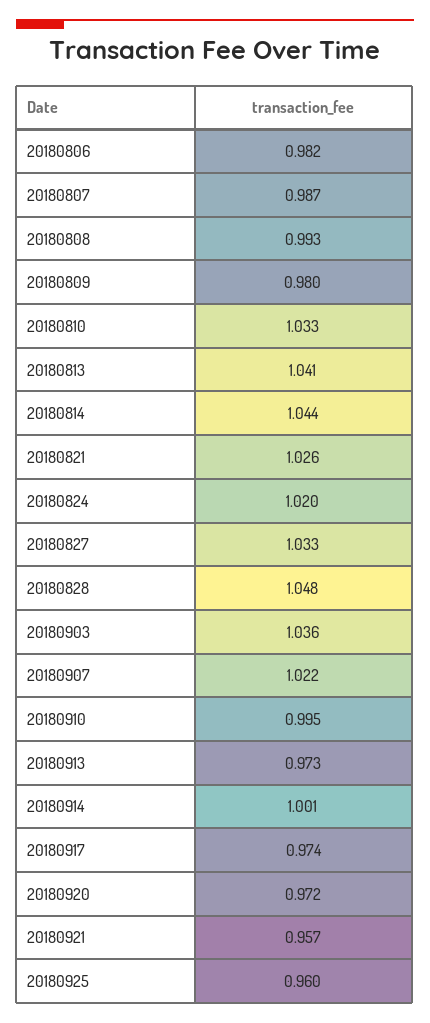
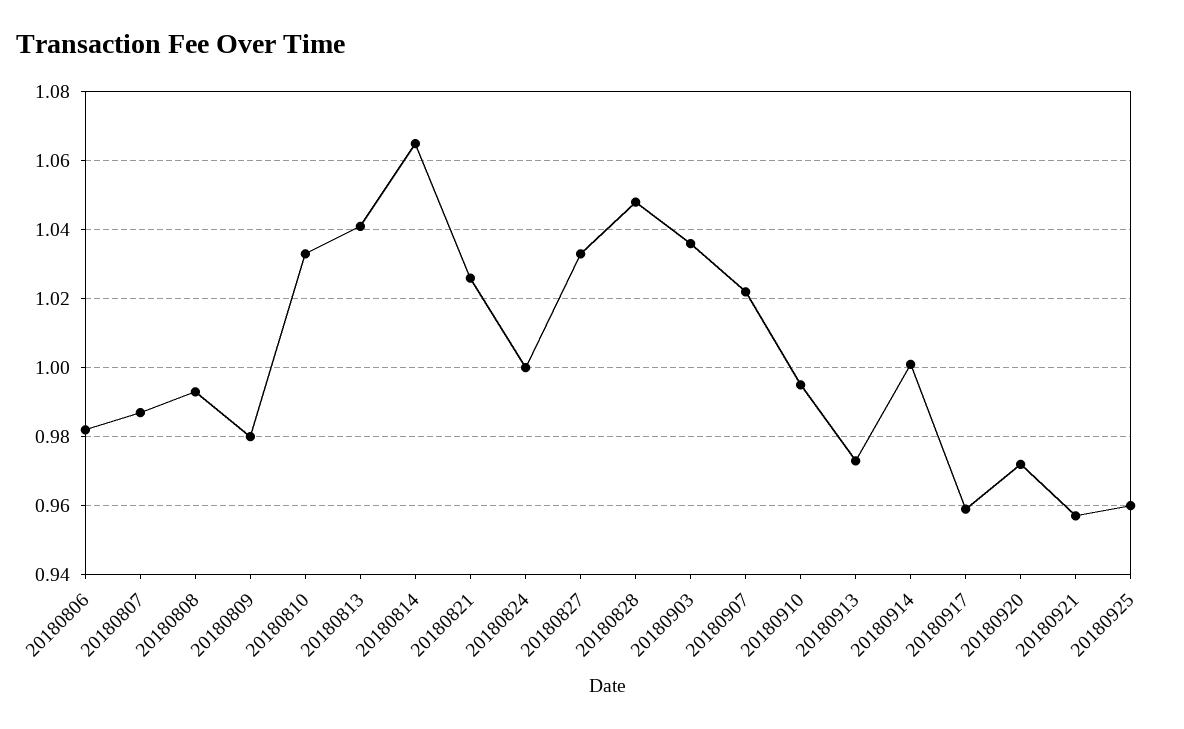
20180814: 1.044 -> 1.065
20180824: 1.02 -> 1
20180917: 0.974 -> 0.96

